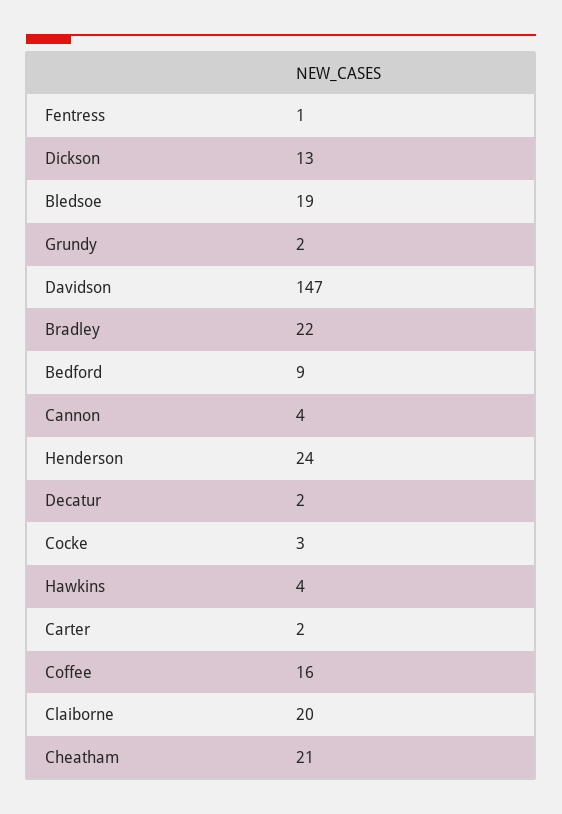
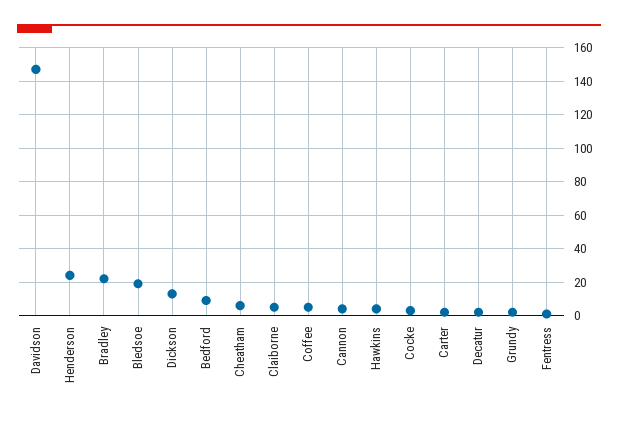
Coffee: 16 -> 5
Claiborne: 20 -> 5
Cheatham: 21 -> 5

